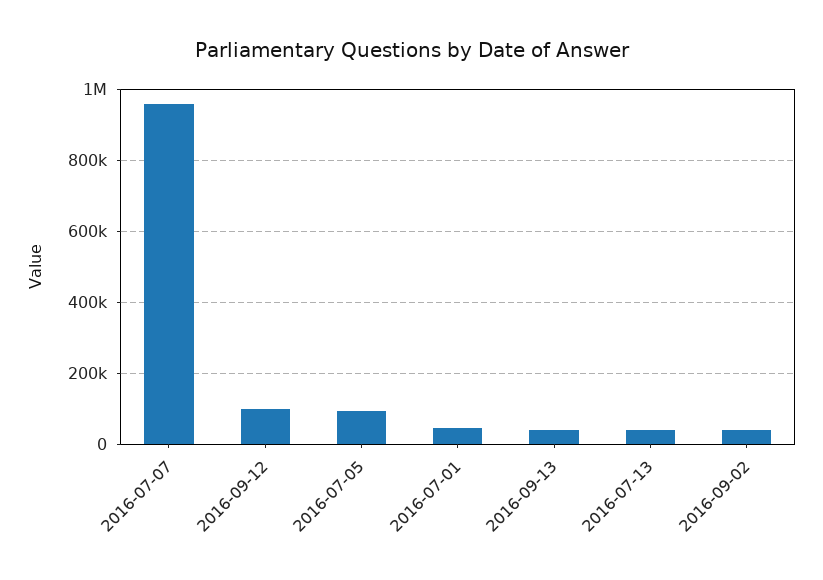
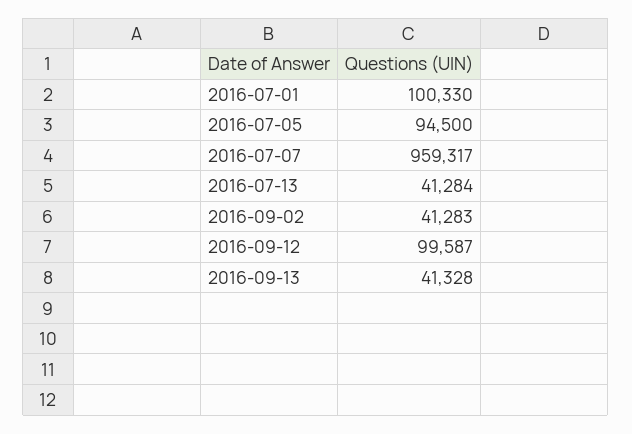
2016-07-01: 40000 -> 100330

